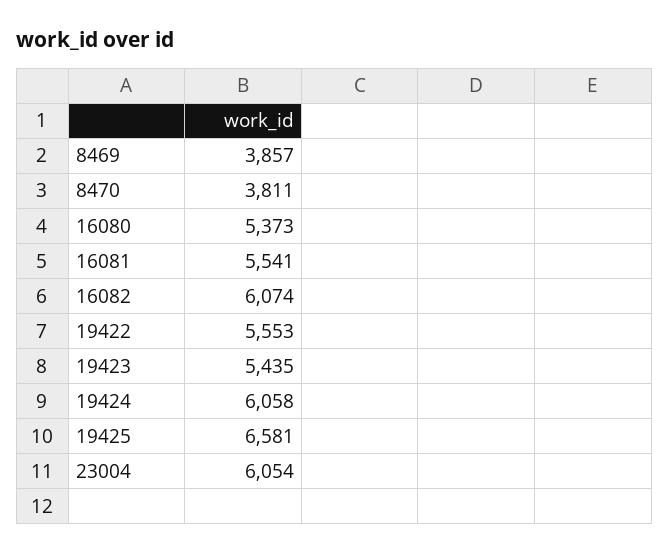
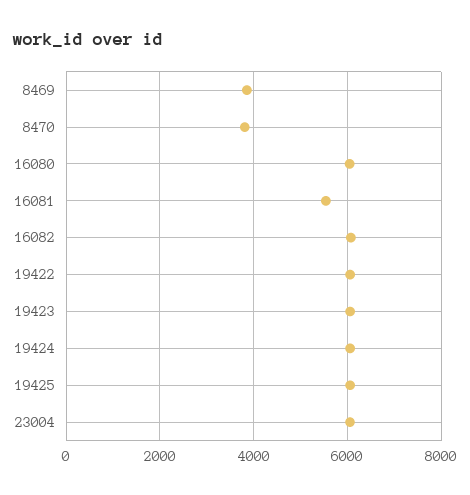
16080: 5373 -> 6000
19422: 5553 -> 6000
19423: 5435 -> 6000
19425: 6581 -> 6000

